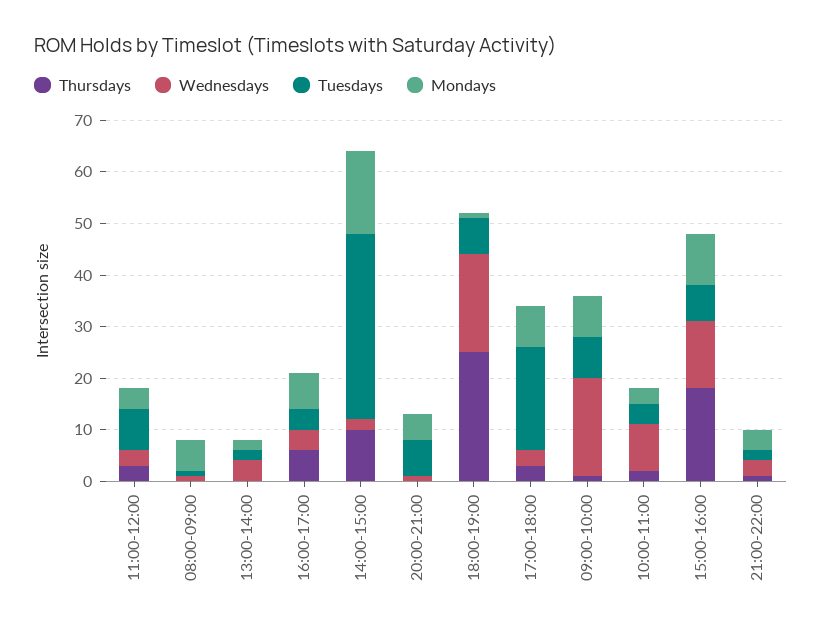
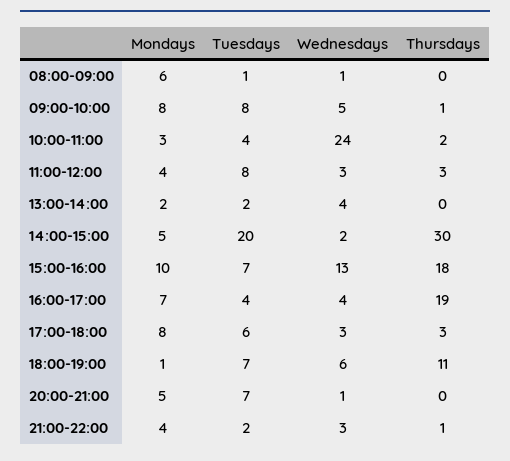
Thursdays, 16:00-17:00: 5 -> 19
Thursdays, 14:00-15:00: 10 -> 30
Tuesdays, 14:00-15:00: 35 -> 20
Mondays, 14:00-15:00: 15 -> 5
Thursdays, 18:00-19:00: 25 -> 11
Wednesdays, 18:00-19:00: 20 -> 6
Tuesdays, 17:00-18:00: 20 -> 6
Wednesdays, 09:00-10:00: 20 -> 5
Wednesdays, 10:00-11:00: 10 -> 24

